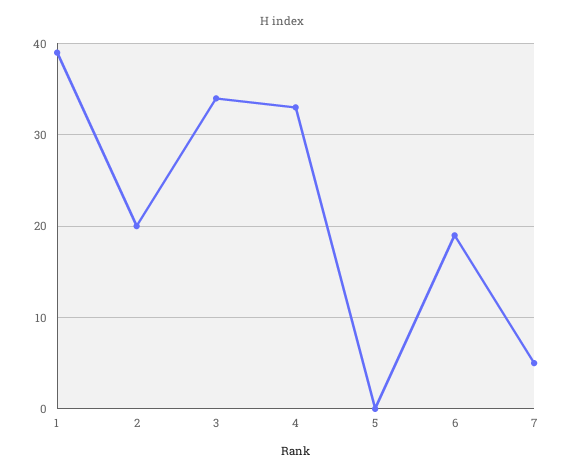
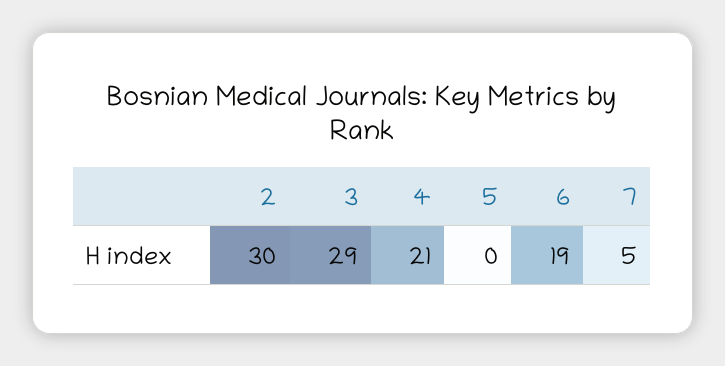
1: 39 -> none
2: 20 -> 30
3: 34 -> 29
4: 33 -> 21

